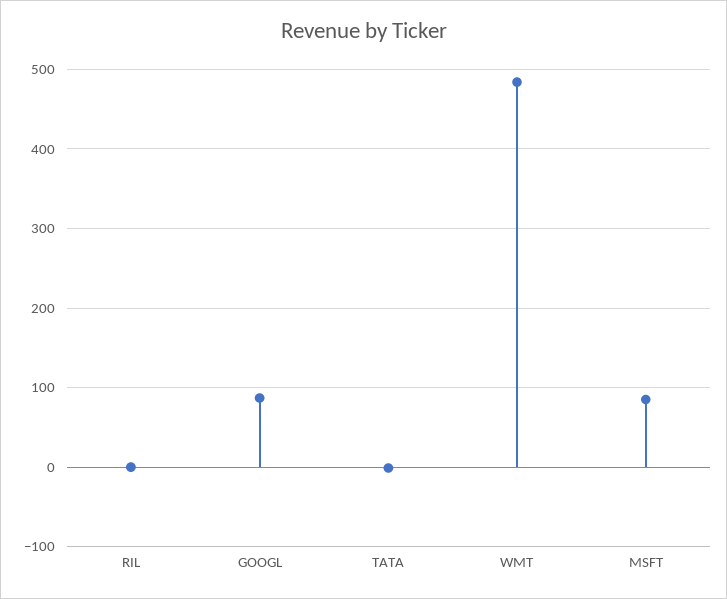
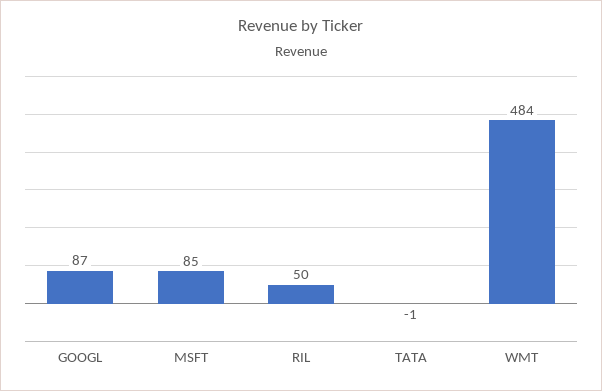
RIL: 0 -> 50

